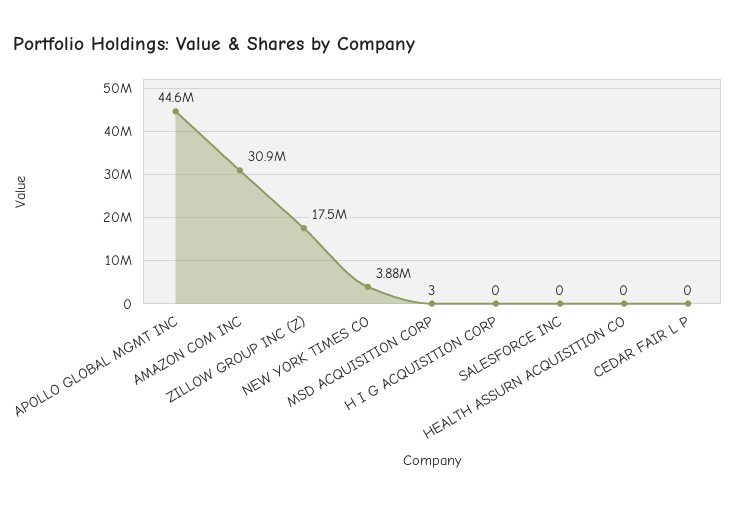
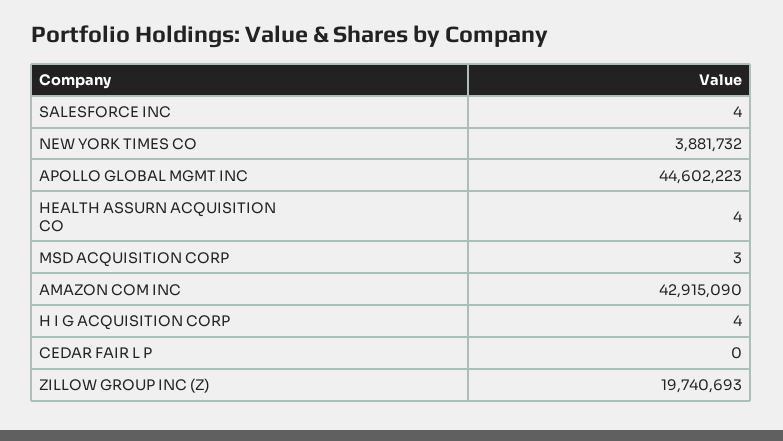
AMAZON COM INC: 30900000 -> 42915090
ZILLOW GROUP INC (Z): 17500000 -> 19740693
H I G ACQUISITION CORP: 0 -> 4
SALESFORCE INC: 0 -> 4
HEALTH ASSURN ACQUISITION CO: 0 -> 4

